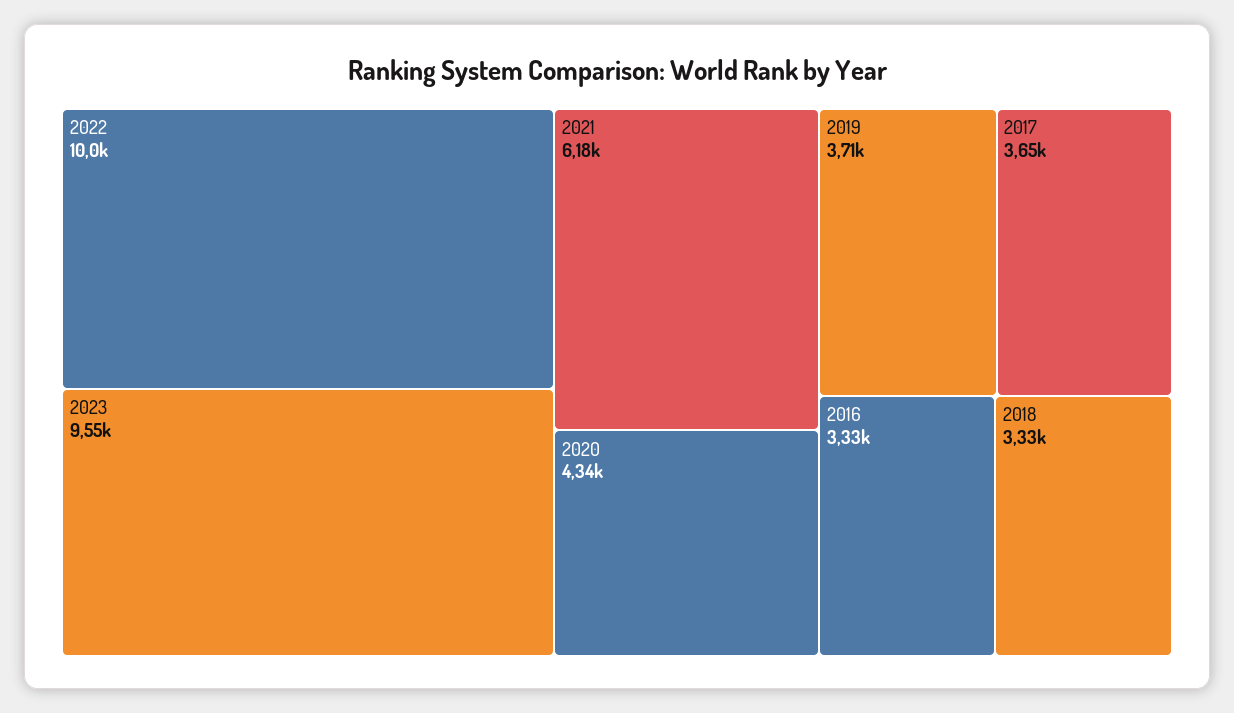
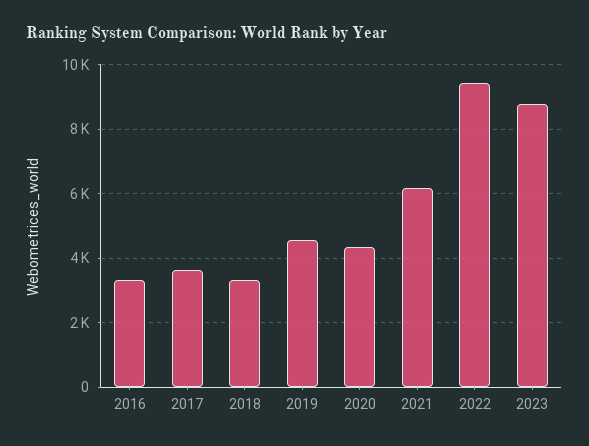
2022: 10000 -> 9400
2023: 9550 -> 8800
2019: 3710 -> 4600

